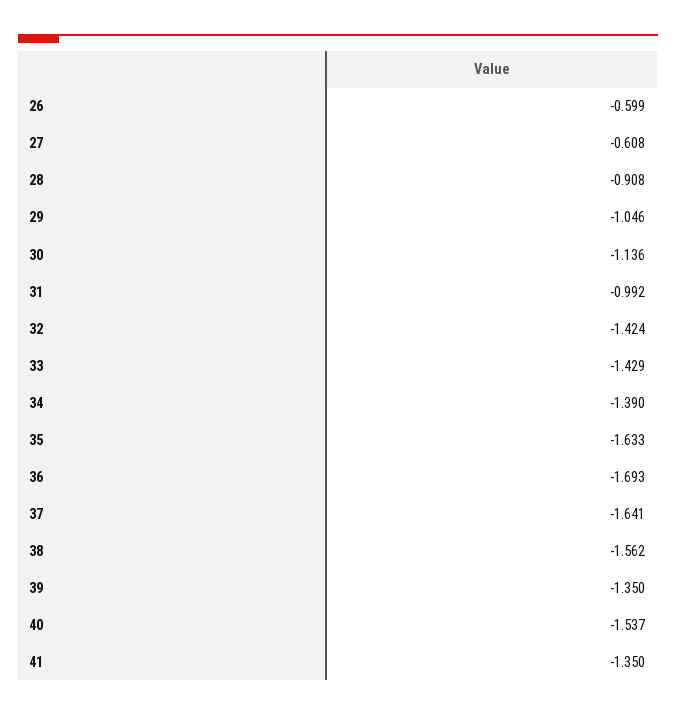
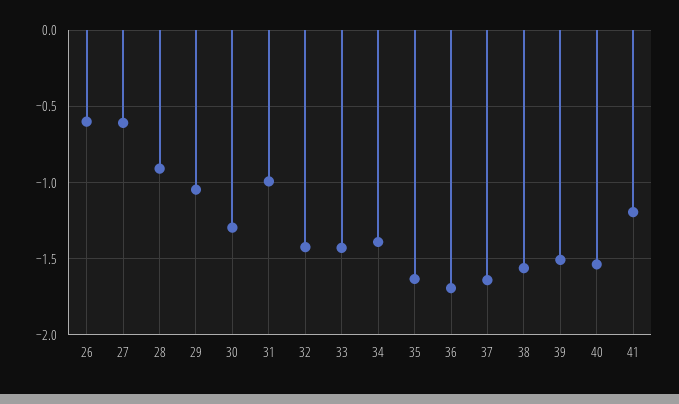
30: -1.136 -> -1.3
39: -1.35 -> -1.5
41: -1.35 -> -1.2

